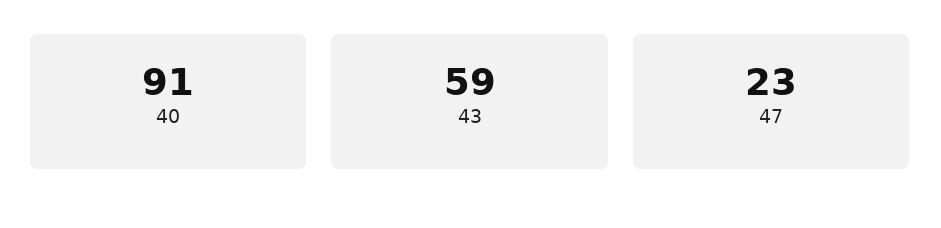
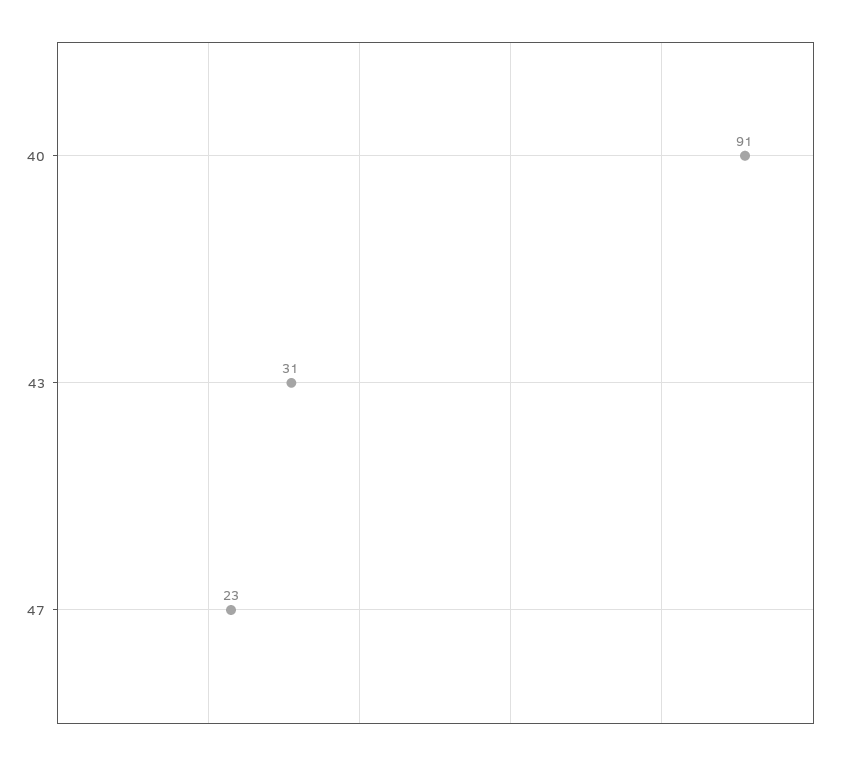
43: 59 -> 31

